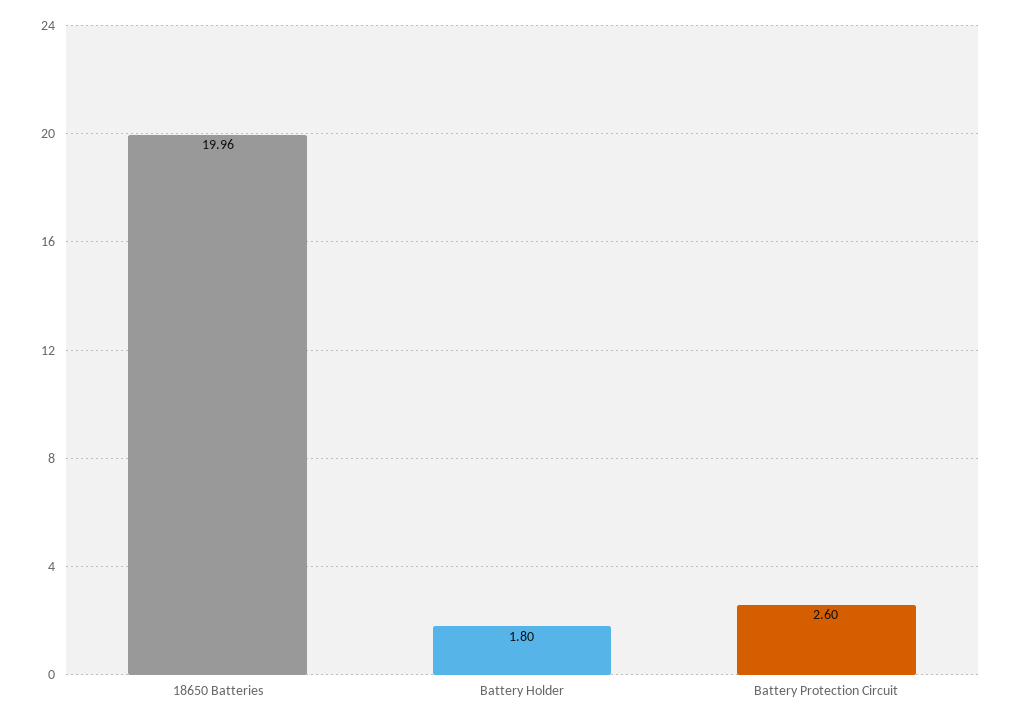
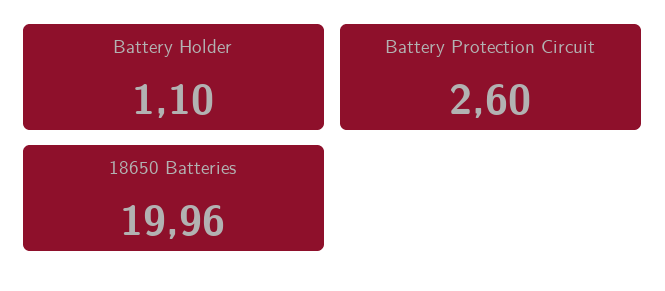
Battery Holder: 1.8 -> 1.1

